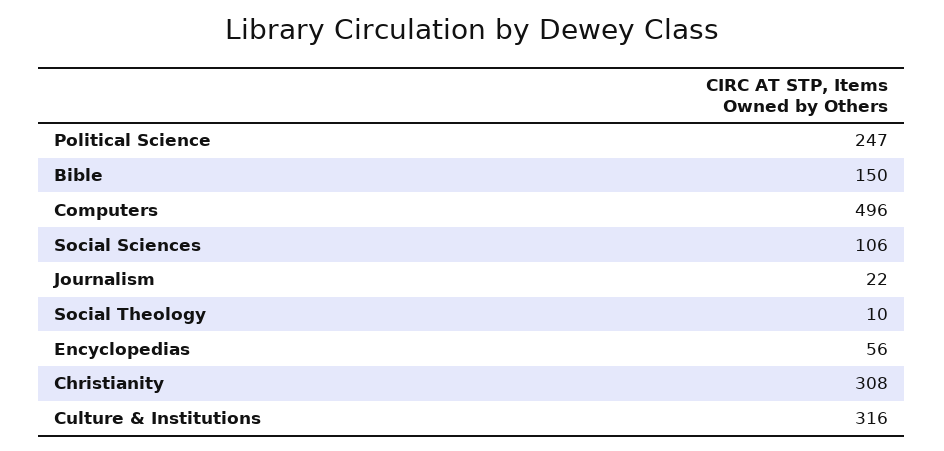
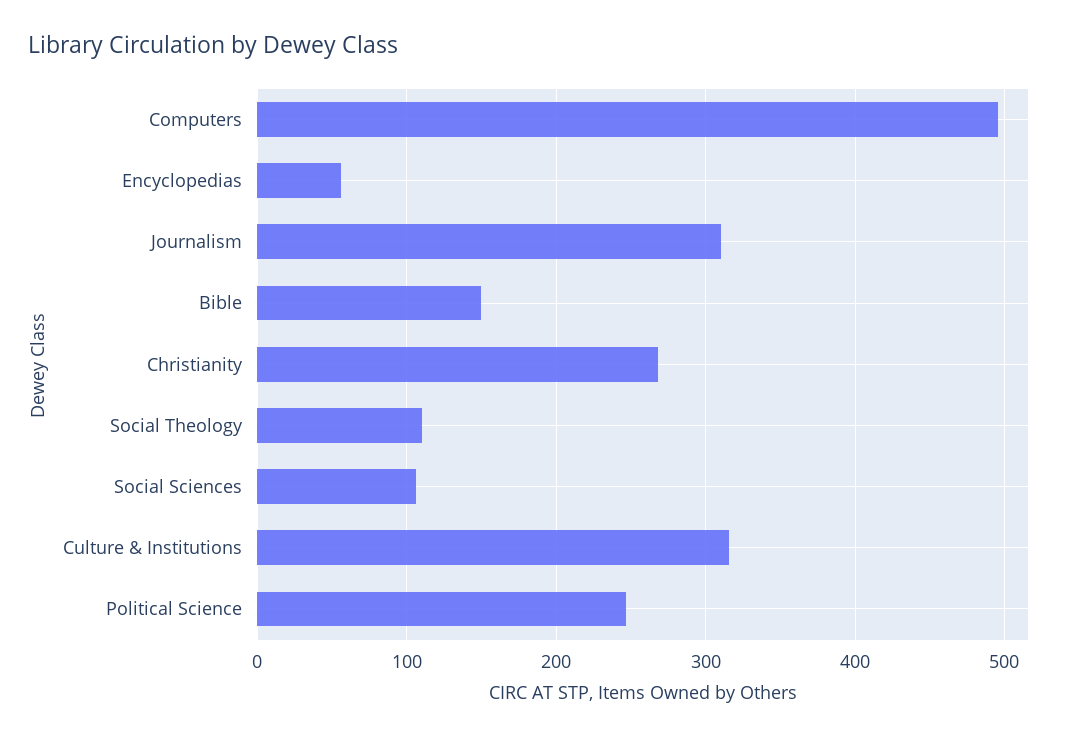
Journalism: 22 -> 310
Social Theology: 10 -> 110
Christianity: 308 -> 270

